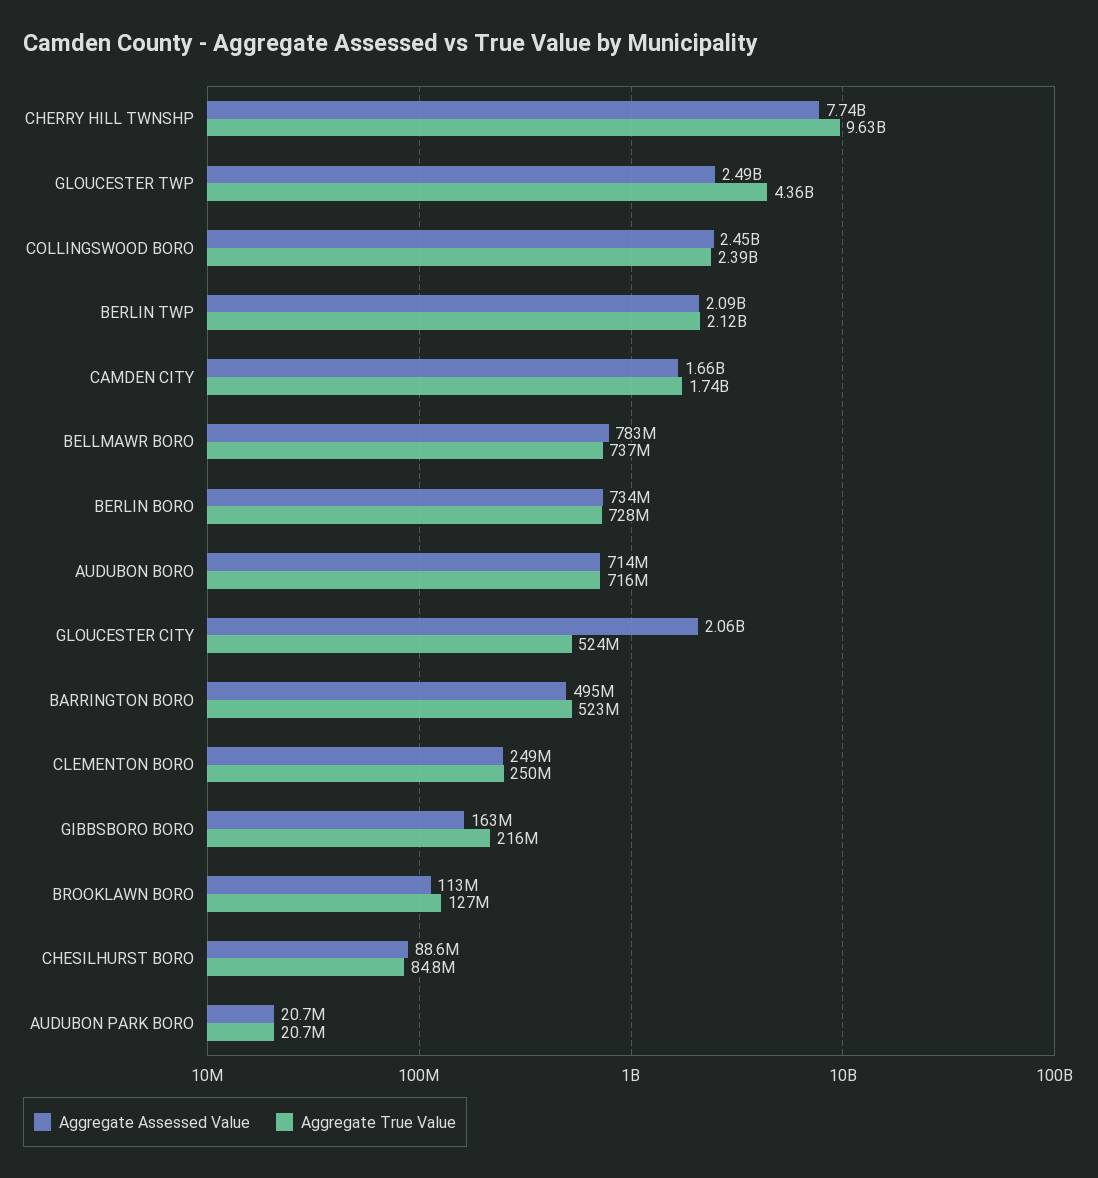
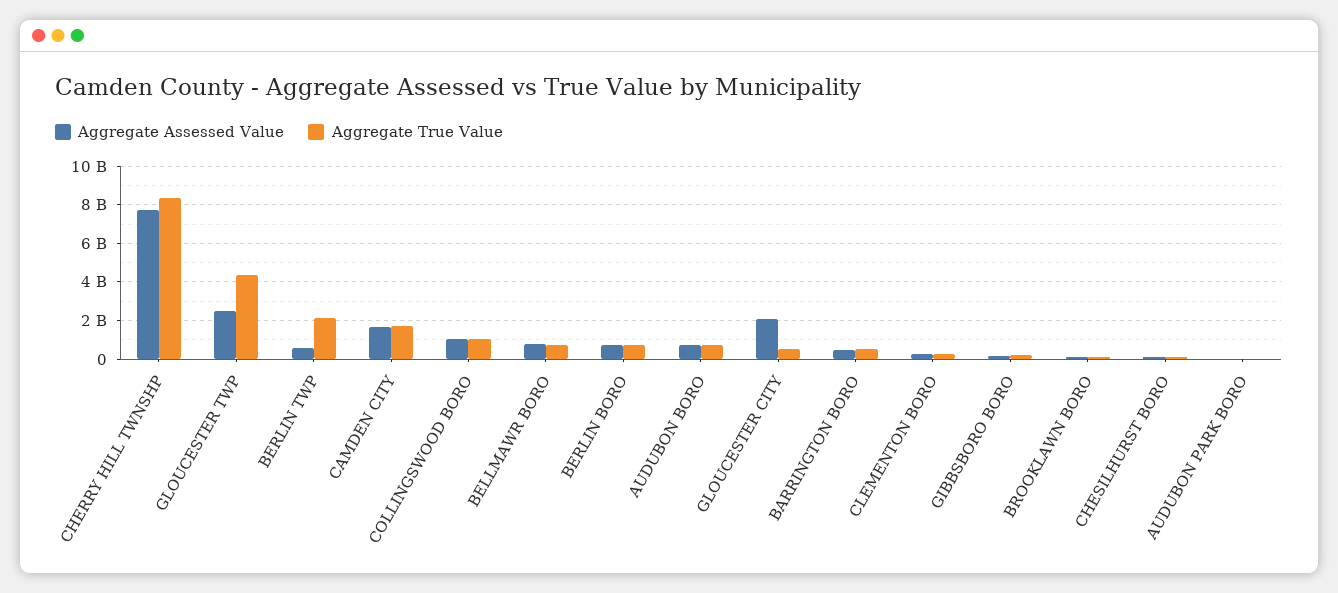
Aggregate True Value, CHERRY HILL TWNSHP: 9630000000 -> 8500000000
Aggregate Assessed Value, COLLINGSWOOD BORO: 2450000000 -> 1000000000
Aggregate True Value, COLLINGSWOOD BORO: 2390000000 -> 1000000000
Aggregate Assessed Value, BERLIN TWP: 2090000000 -> 500000000

